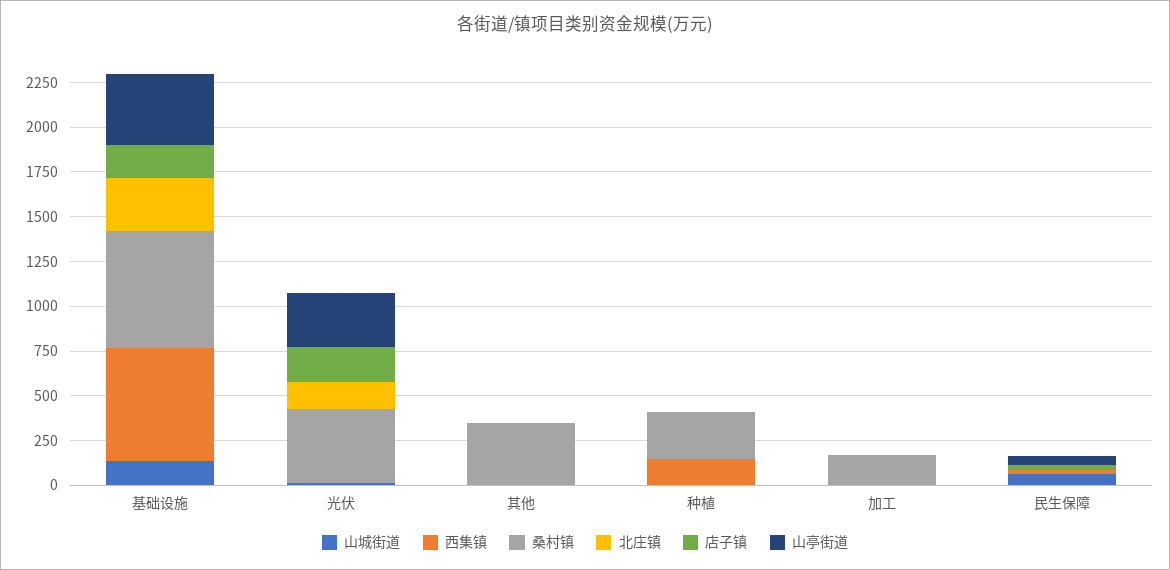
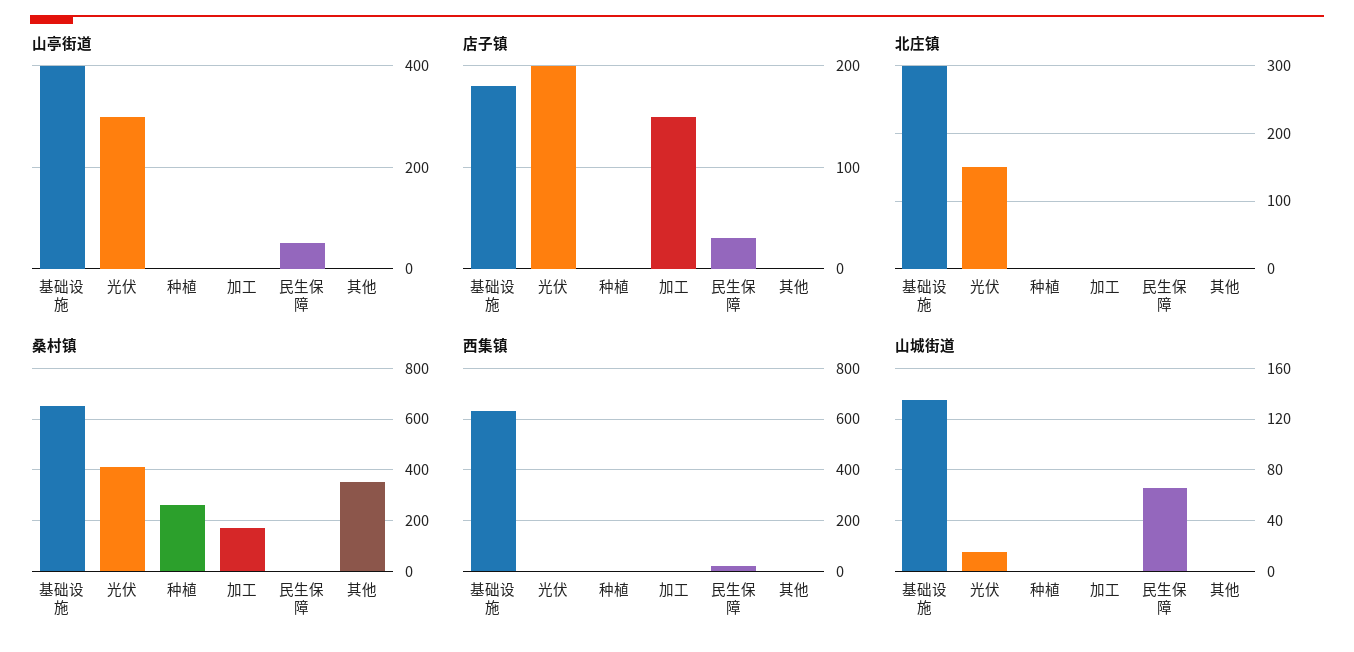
西集镇, 种植: 150 -> 0
店子镇, 加工: 0 -> 150

